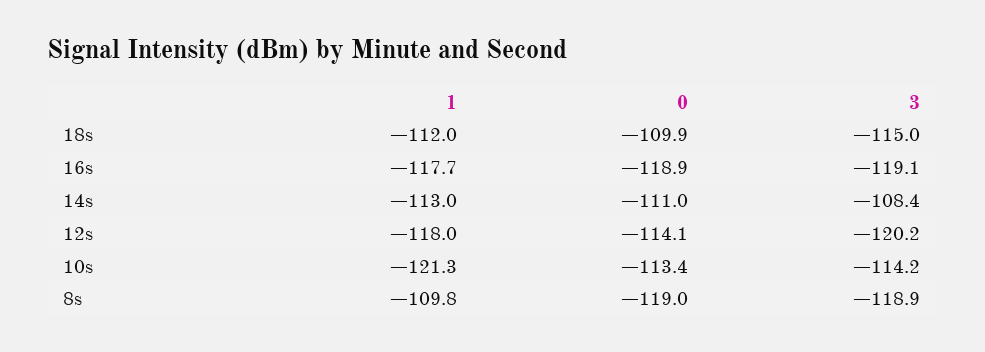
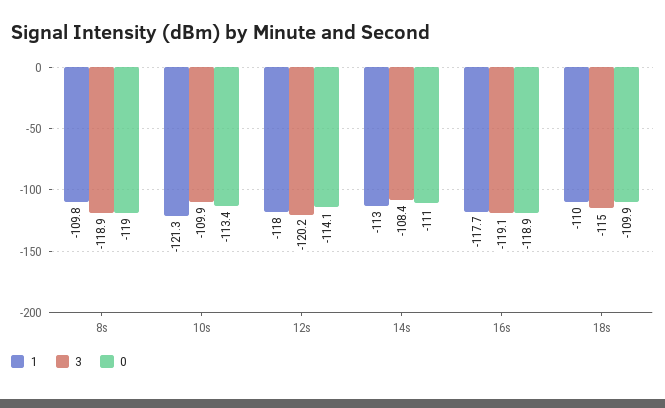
1, 18s: -112 -> -110
3, 10s: -114.2 -> -109.9

